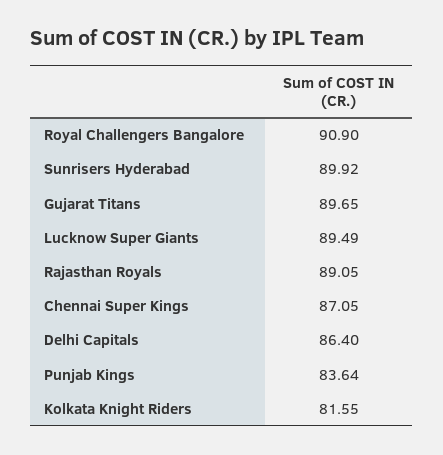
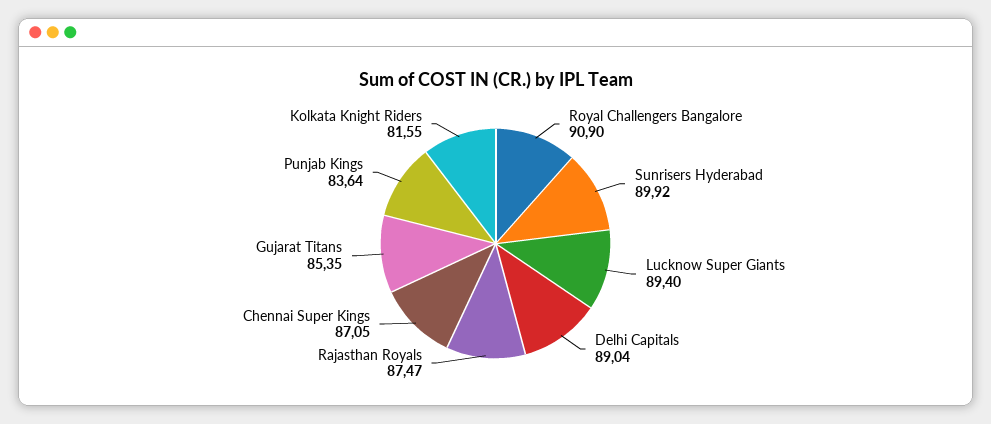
Gujarat Titans: 89.65 -> 85.35
Lucknow Super Giants: 89.49 -> 89.4
Rajasthan Royals: 89.05 -> 87.47
Delhi Capitals: 86.4 -> 89.04

